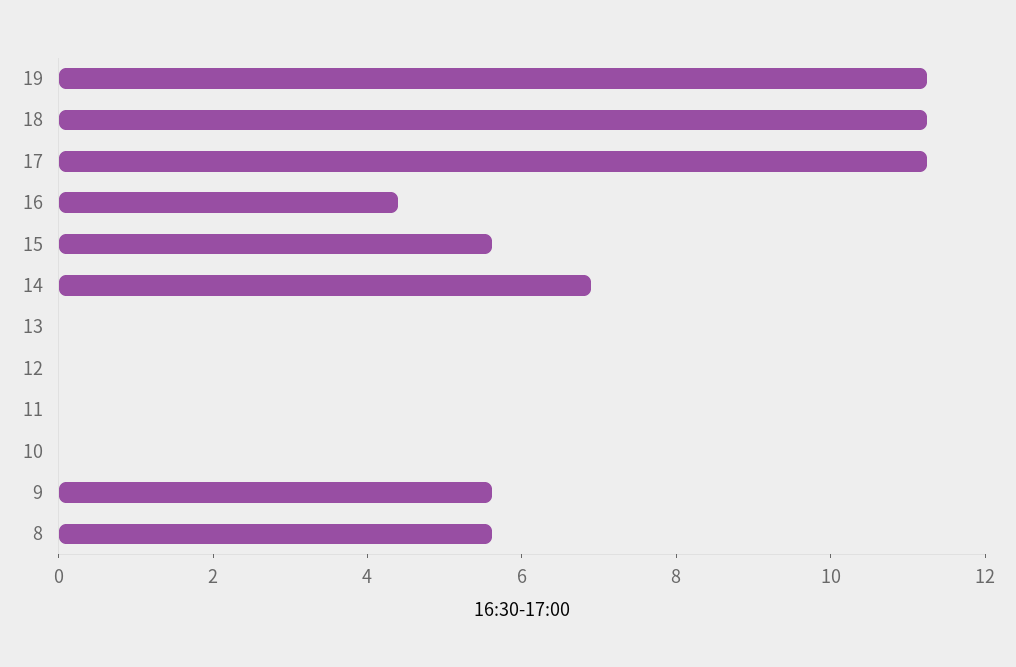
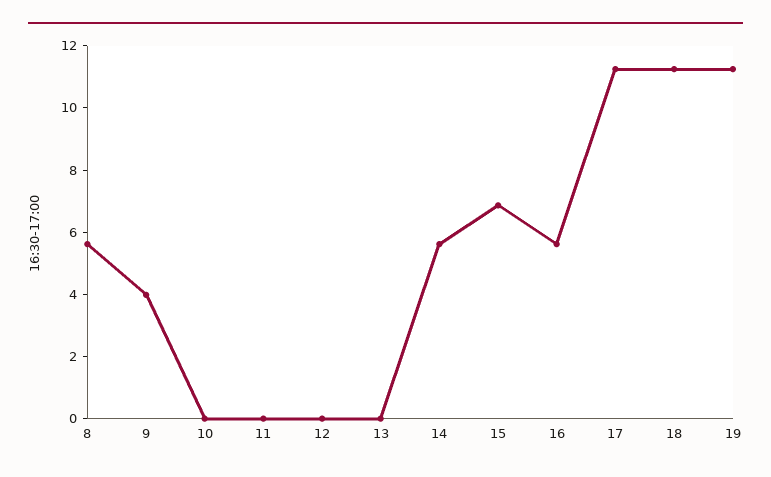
16: 4.5 -> 5.5
15: 5.5 -> 7
14: 7 -> 5.5
9: 5.5 -> 4

